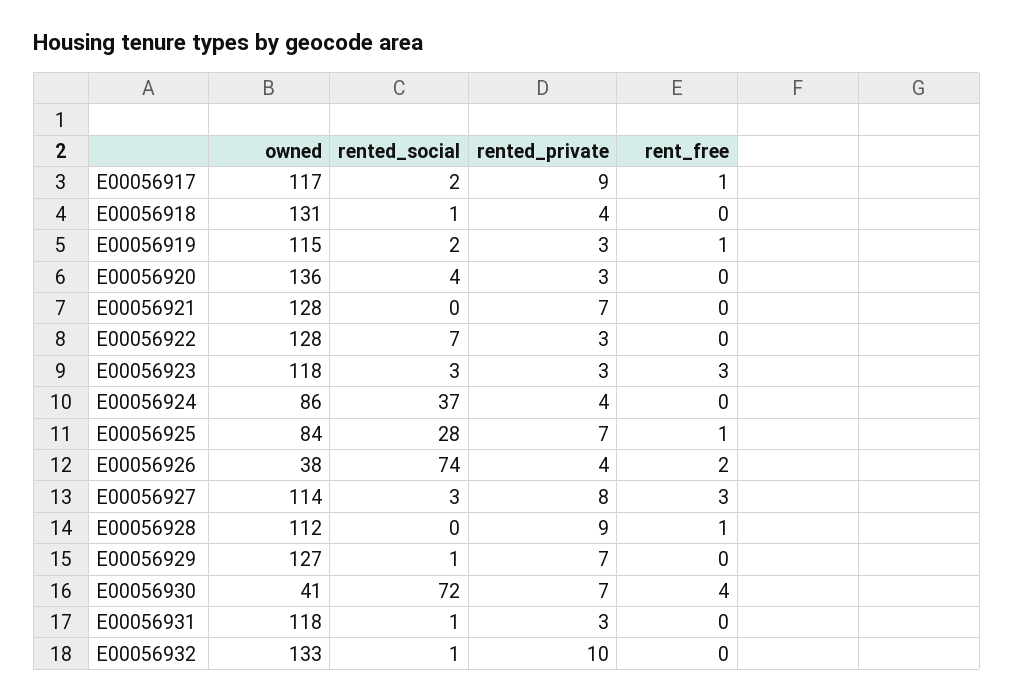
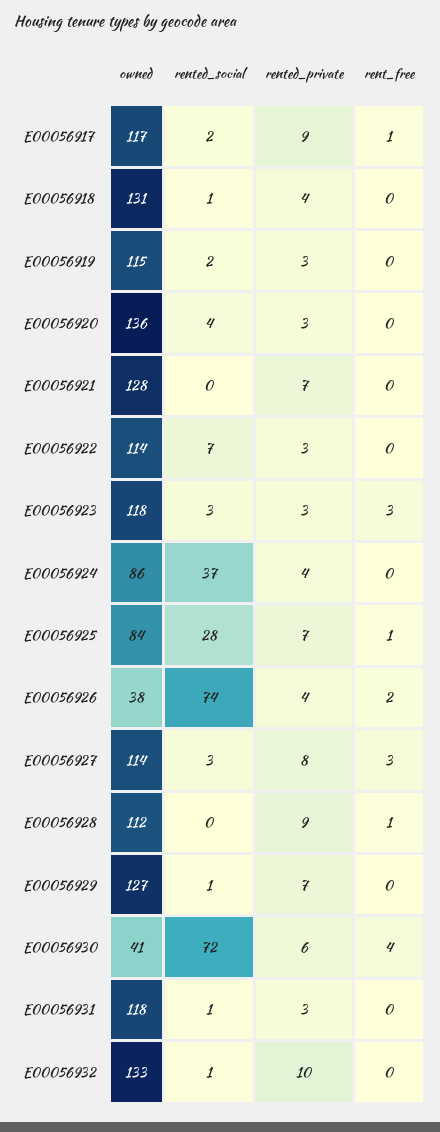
rent_free, E00056919: 1 -> 0
owned, E00056922: 128 -> 114
rented_private, E00056930: 7 -> 6

